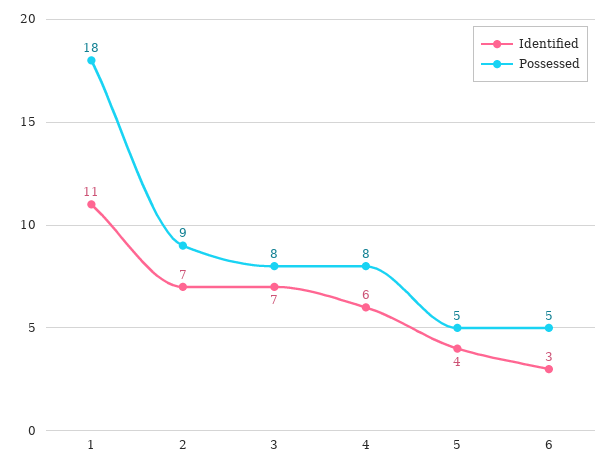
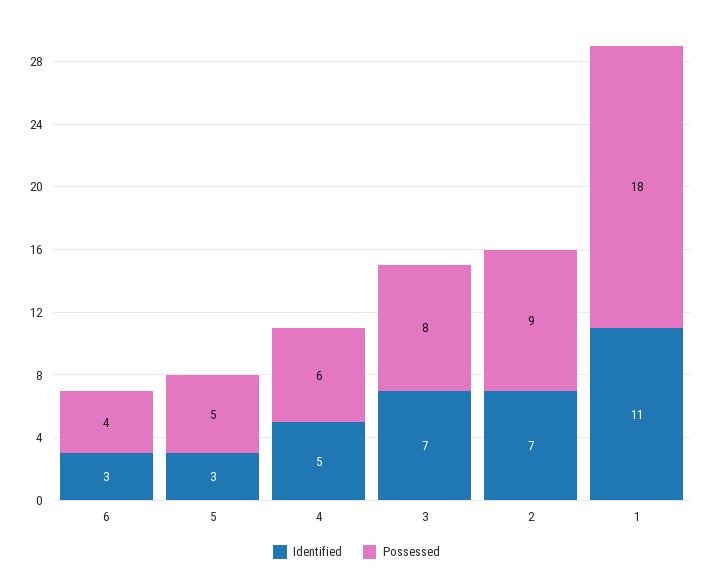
Identified, 4: 6 -> 5
Possessed, 4: 8 -> 6
Identified, 5: 4 -> 3
Possessed, 6: 5 -> 4

